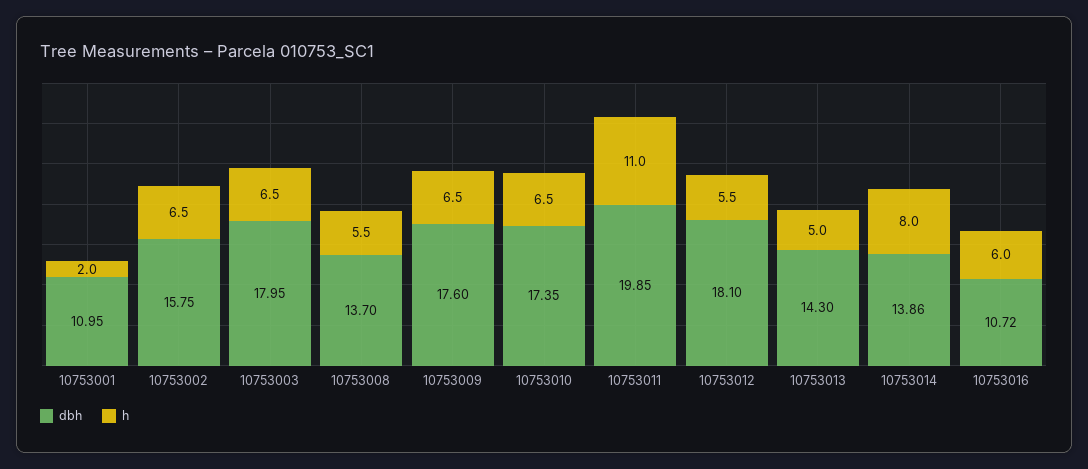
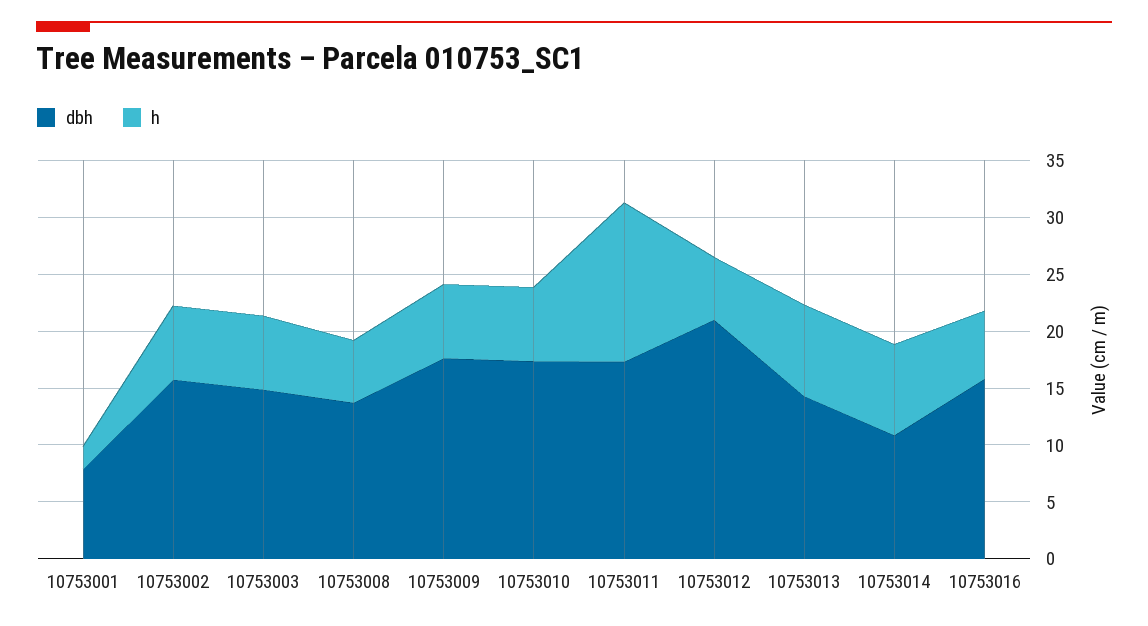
dbh, 10753001: 10.95 -> 8
dbh, 10753003: 17.95 -> 15
dbh, 10753011: 19.85 -> 17
h, 10753011: 11 -> 14
dbh, 10753012: 18.1 -> 21
h, 10753013: 5 -> 8
dbh, 10753014: 13.86 -> 11
dbh, 10753016: 10.72 -> 16

